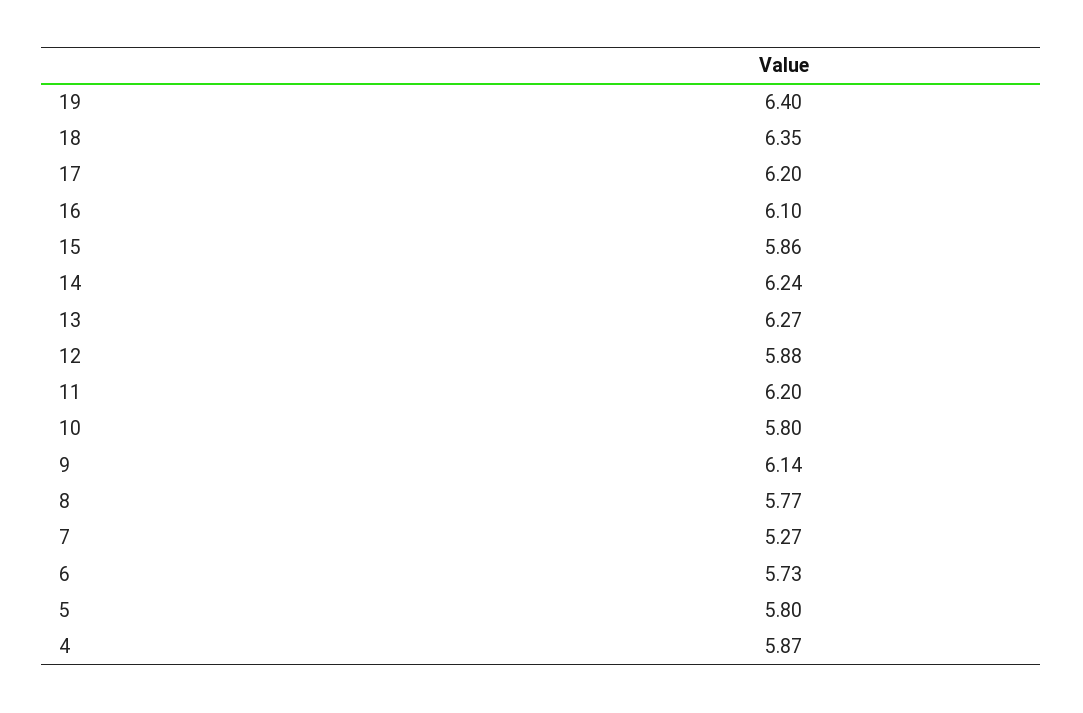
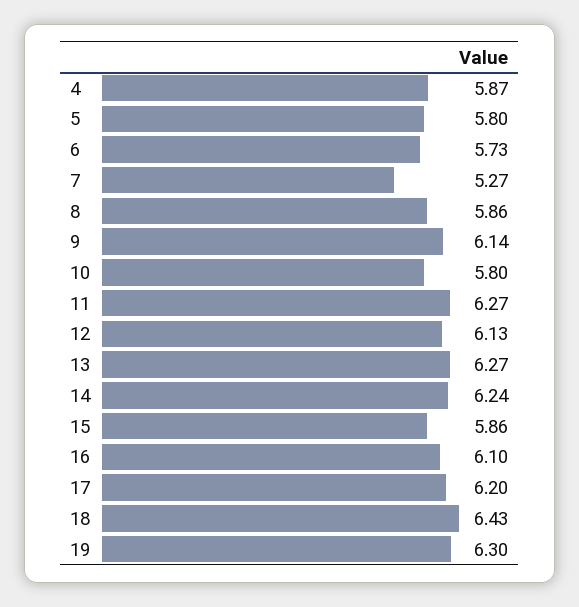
19: 6.4 -> 6.3
18: 6.35 -> 6.43
12: 5.88 -> 6.13
11: 6.2 -> 6.27
8: 5.77 -> 5.86

